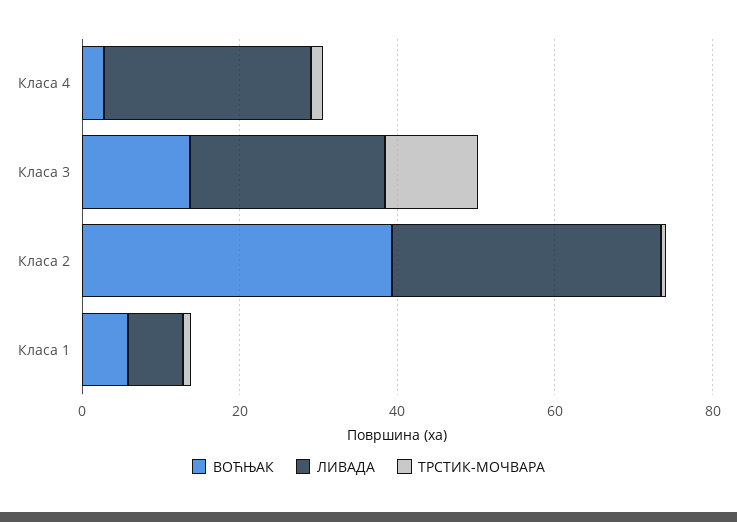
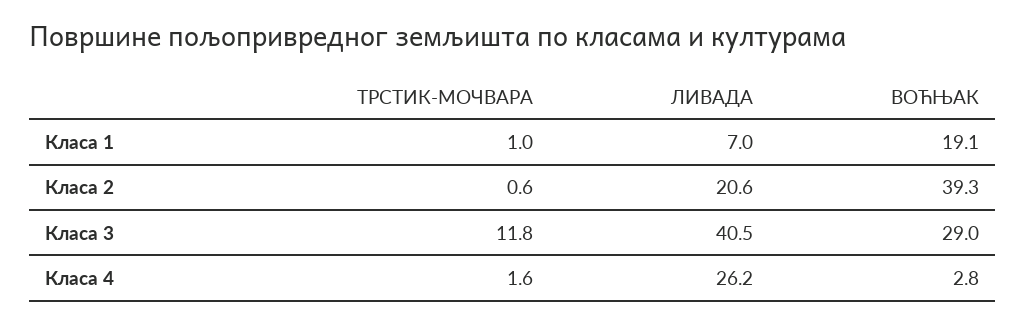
ВОЋЊАК, Класа 3: 15 -> 29
ЛИВАДА, Класа 3: 25 -> 40.5
ЛИВАДА, Класа 2: 35 -> 20.6
ВОЋЊАК, Класа 1: 5 -> 19.1

